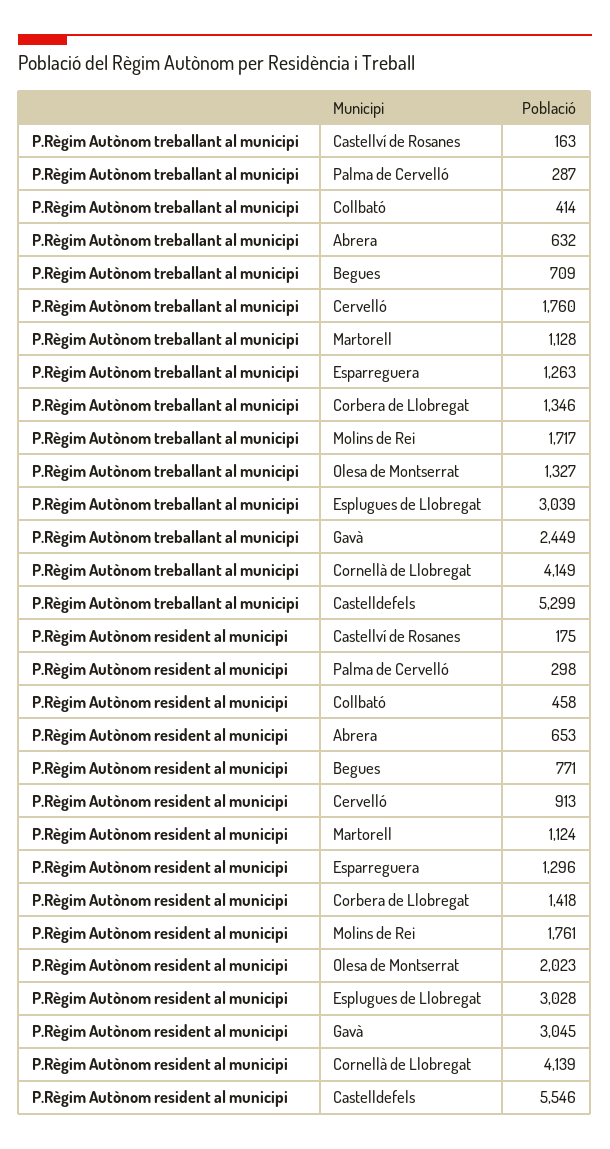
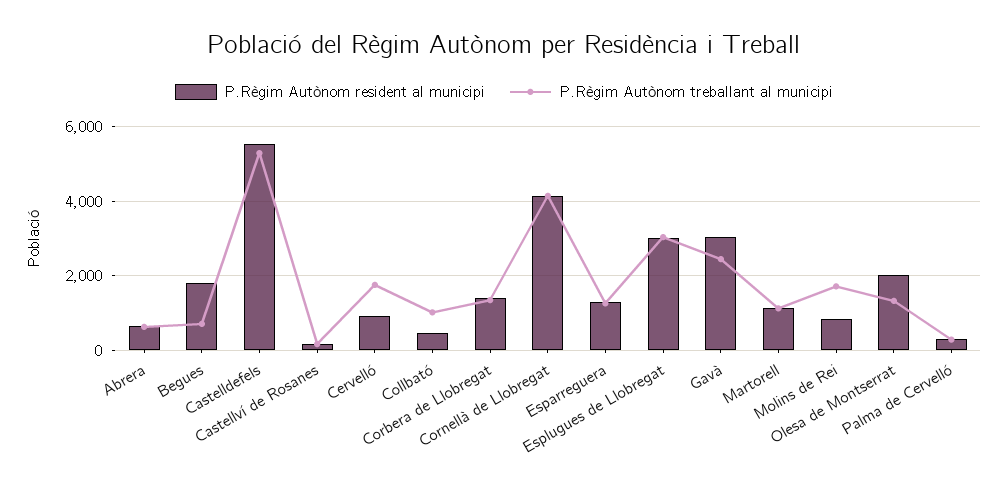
P.Règim Autònom treballant al municipi, Collbató: 414 -> 1000
P.Règim Autònom resident al municipi, Begues: 771 -> 1800
P.Règim Autònom resident al municipi, Molins de Rei: 1761 -> 800

